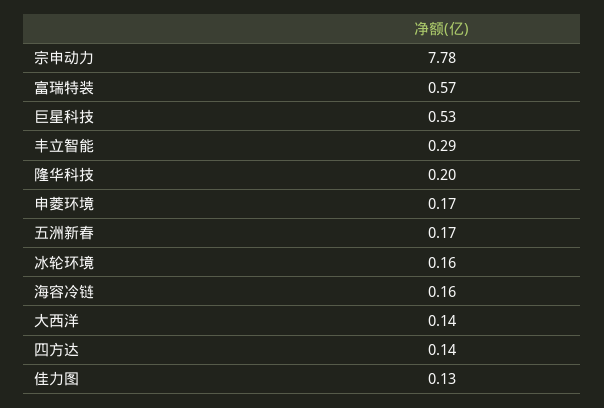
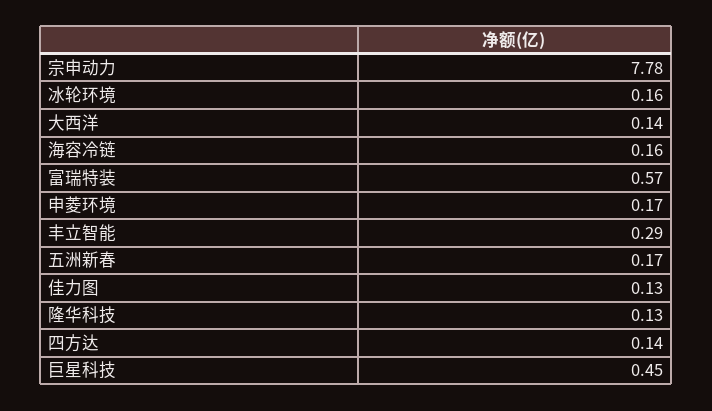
巨星科技: 0.53 -> 0.45
隆华科技: 0.2 -> 0.13

